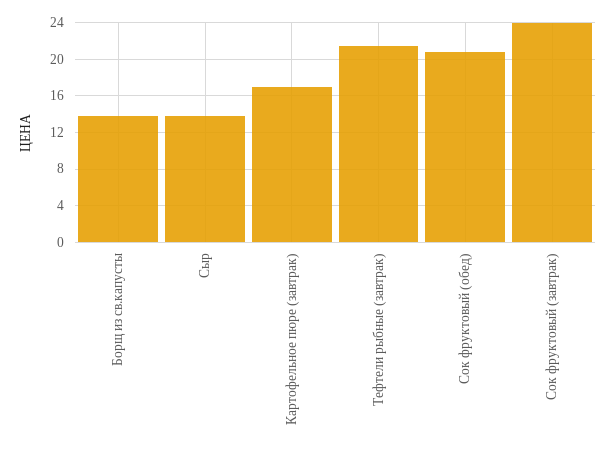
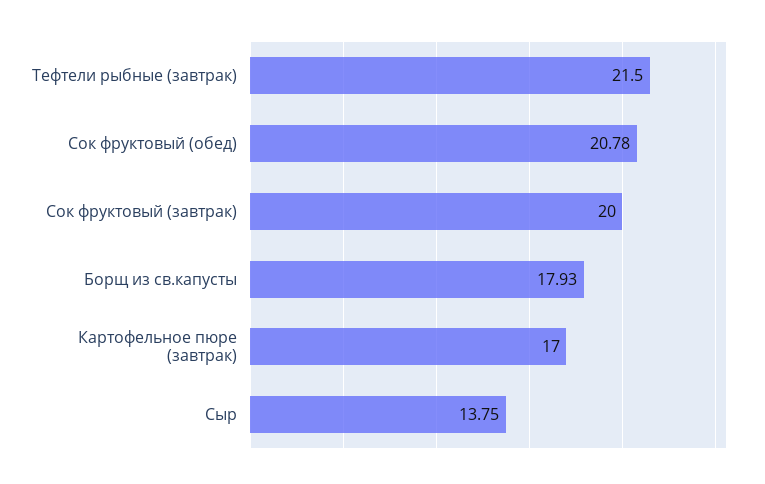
Борщ из св.капусты: 14 -> 17.93
Сок фруктовый (завтрак): 24 -> 20

